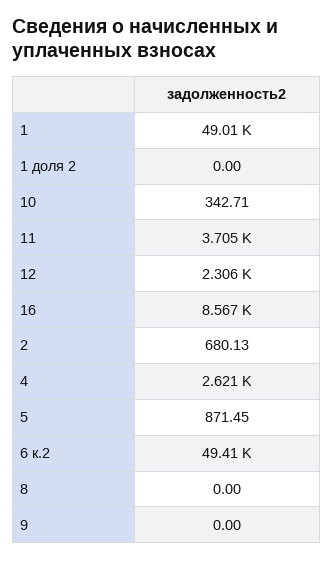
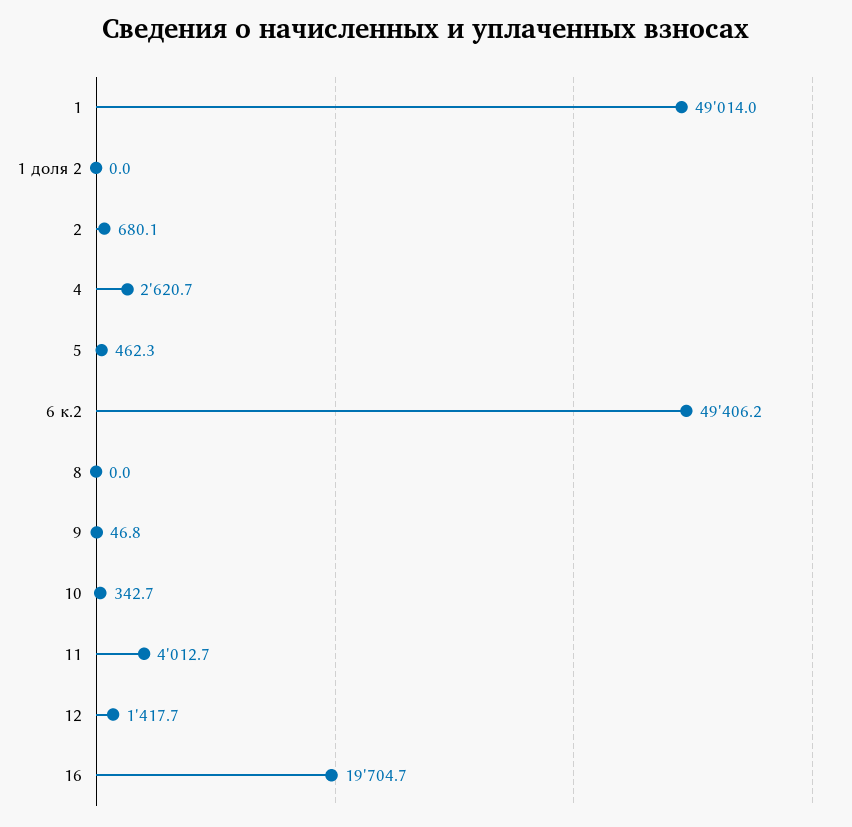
11: 3705 -> 4012.7
12: 2306 -> 1417.7
16: 8567 -> 19704.7
5: 871.45 -> 462.3
9: 0 -> 46.8

